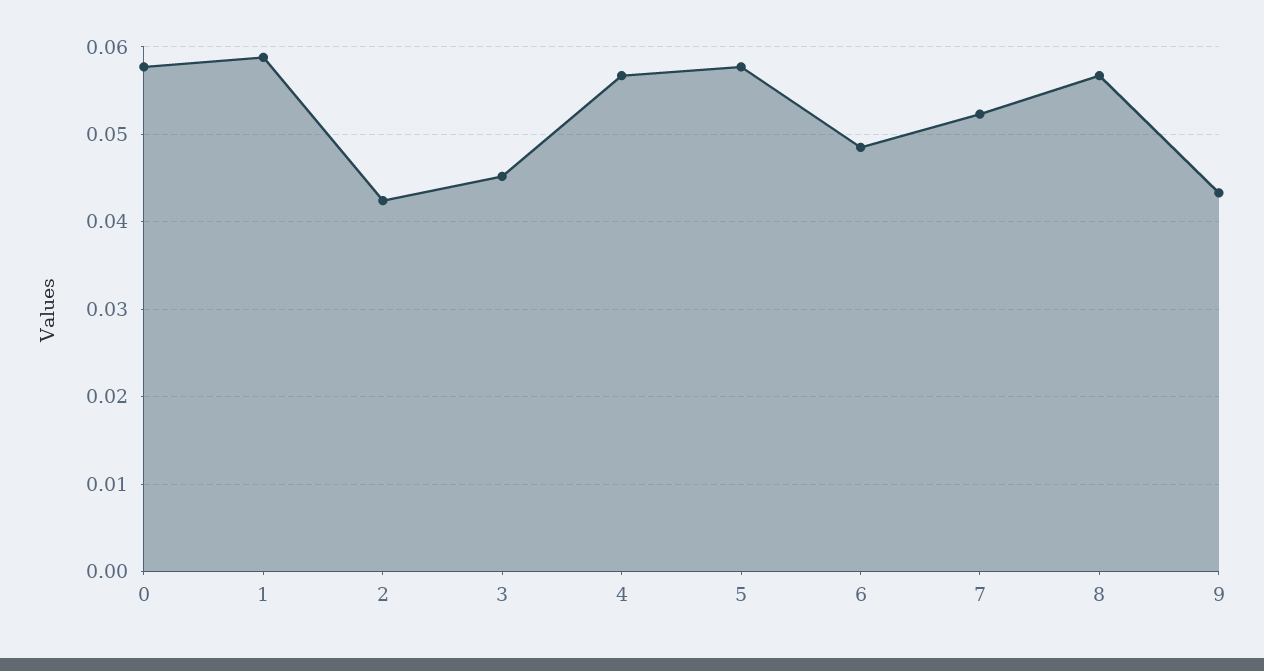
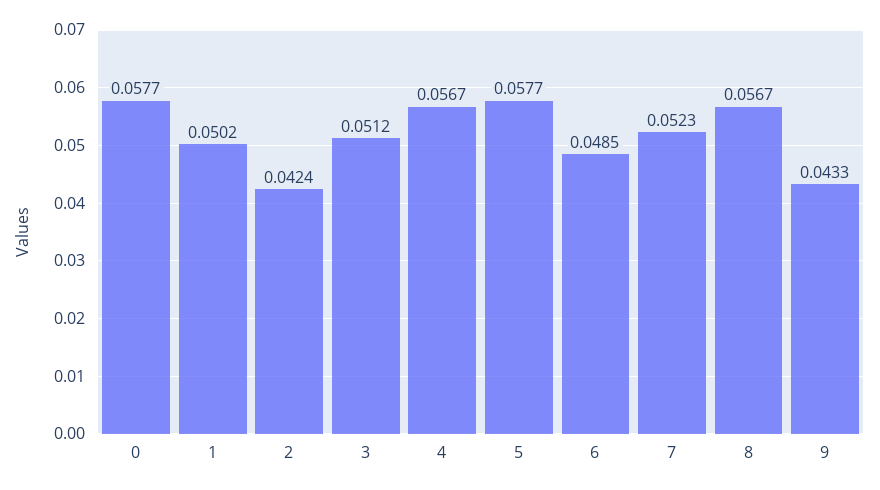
1: 0.059 -> 0.0502
3: 0.045 -> 0.0512

